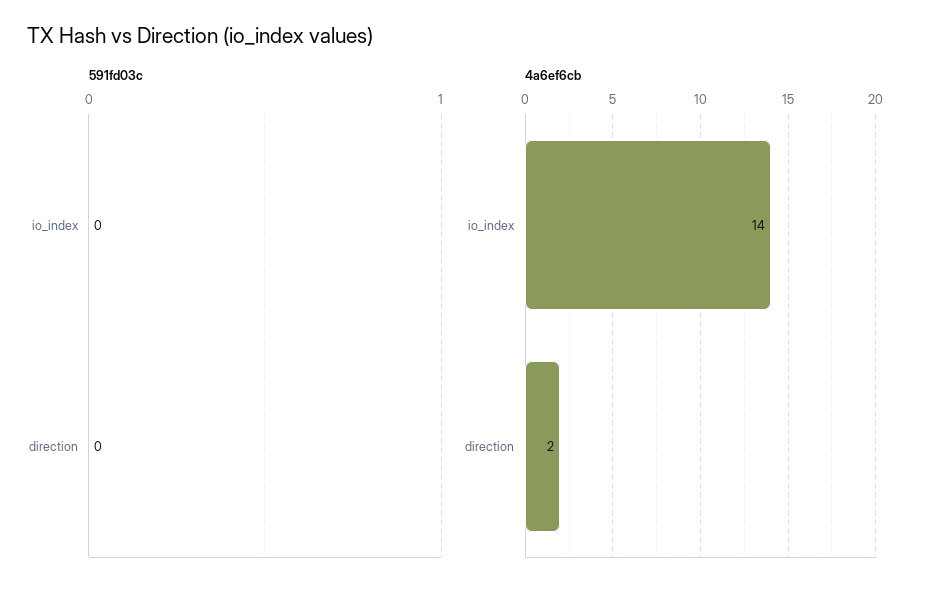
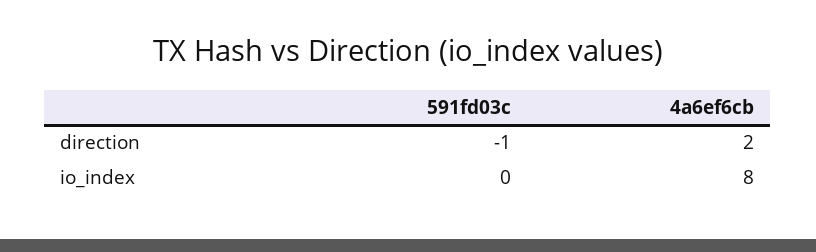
591fd03c, direction: 0 -> -1
4a6ef6cb, io_index: 14 -> 8

